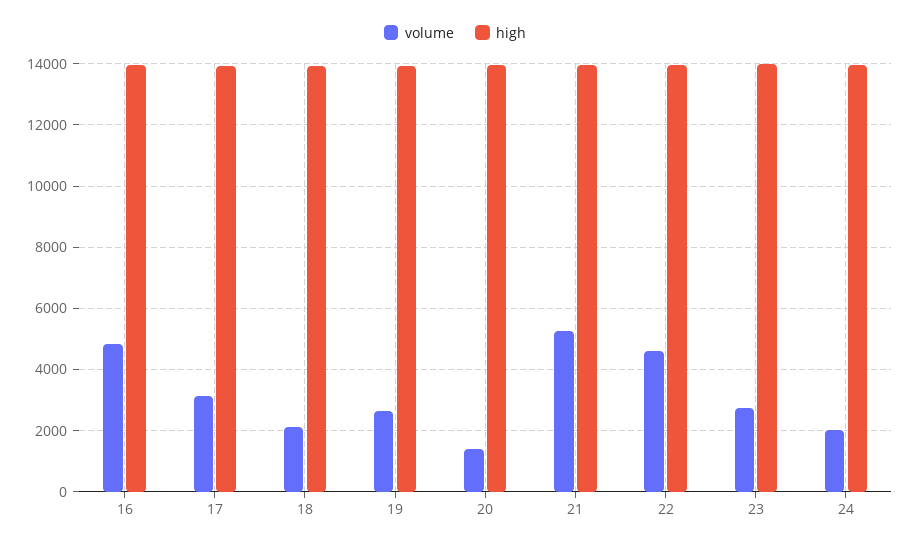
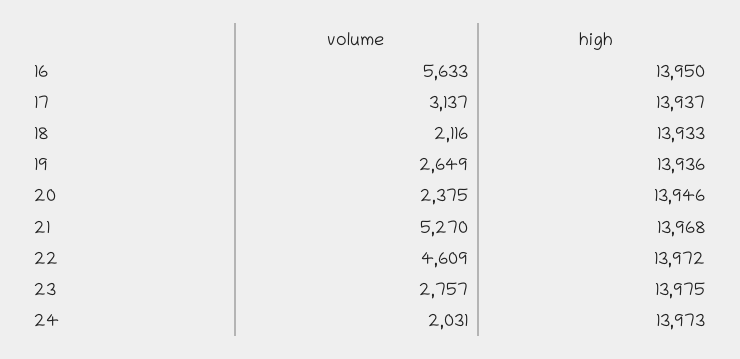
volume, 16: 4800 -> 5633
volume, 20: 1400 -> 2375

